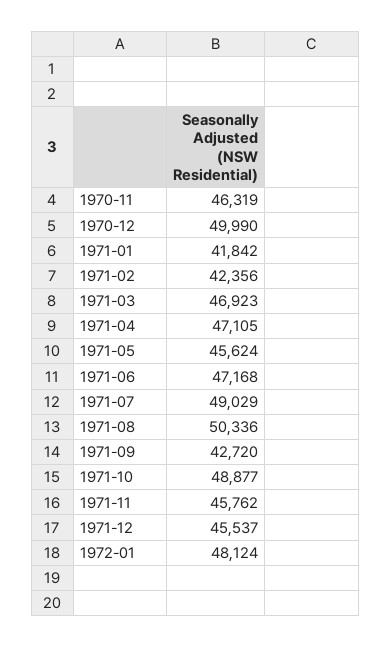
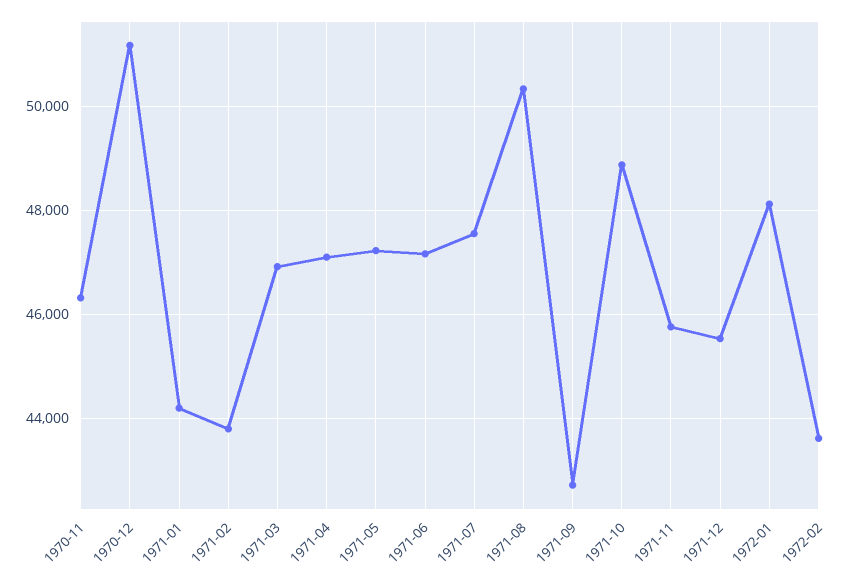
1970-12: 49990 -> 51200
1971-01: 41842 -> 44200
1971-02: 42356 -> 43800
1971-05: 45624 -> 47200
1971-07: 49029 -> 47600
1972-02: none -> 43600

